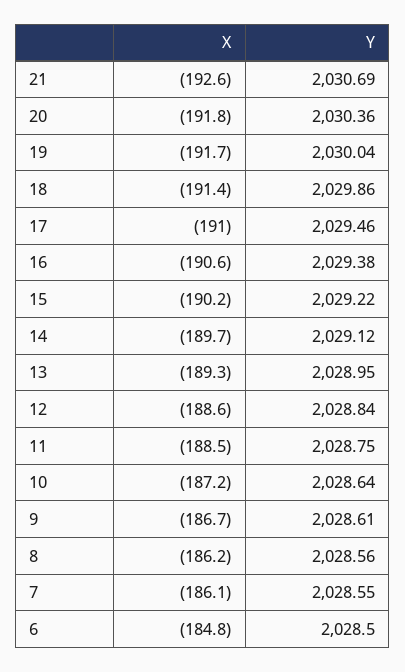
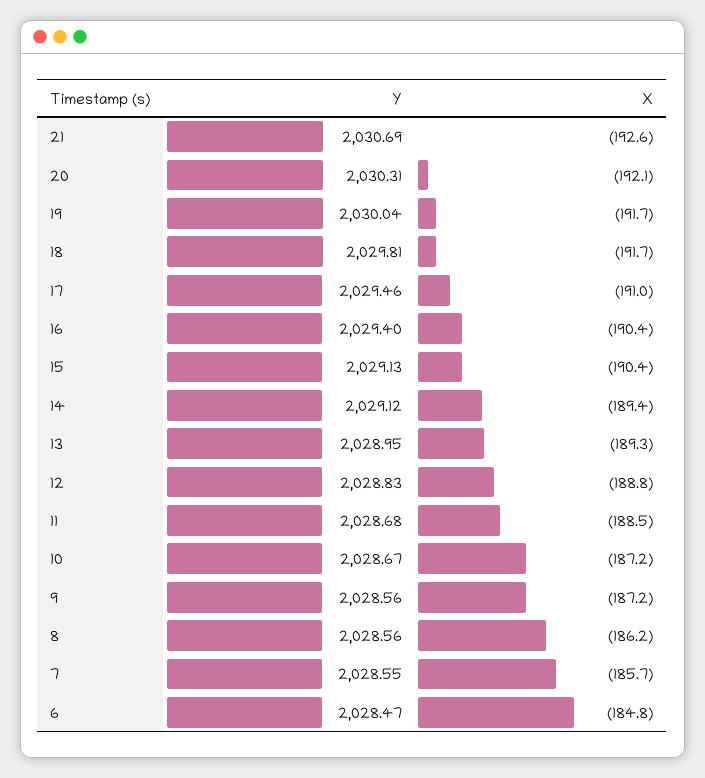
X, 20: -191.8 -> -192.1
Y, 20: 2030.36 -> 2030.31
X, 18: -191.4 -> -191.7
Y, 18: 2029.86 -> 2029.81
X, 16: -190.6 -> -190.4
Y, 16: 2029.38 -> 2029.4
X, 15: -190.2 -> -190.4
Y, 15: 2029.22 -> 2029.13
X, 14: -189.7 -> -189.4
X, 12: -188.6 -> -188.8
Y, 12: 2028.84 -> 2028.83
Y, 11: 2028.75 -> 2028.68
Y, 10: 2028.64 -> 2028.67
X, 9: -186.7 -> -187.2
Y, 9: 2028.61 -> 2028.56
X, 7: -186.1 -> -185.7
Y, 6: 2028.5 -> 2028.47

